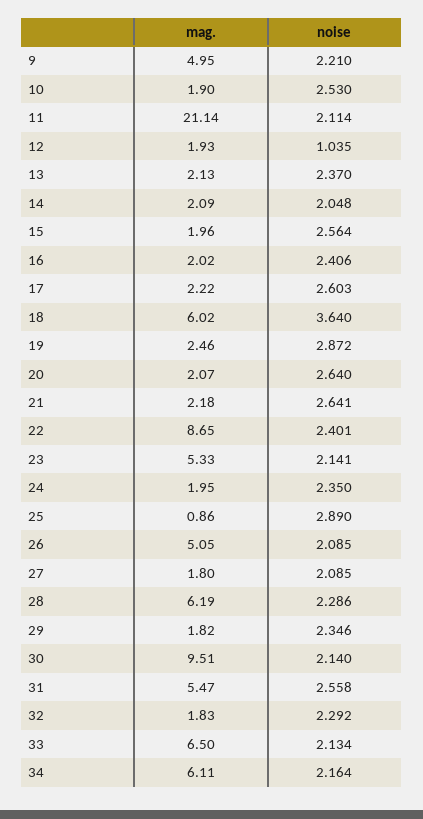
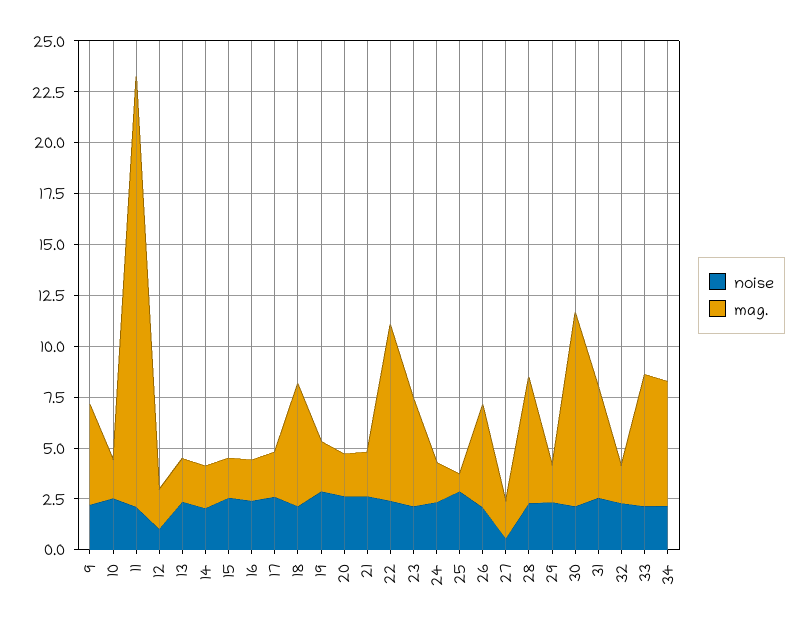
noise, 18: 3.64 -> 2
noise, 27: 2.085 -> 0.5

